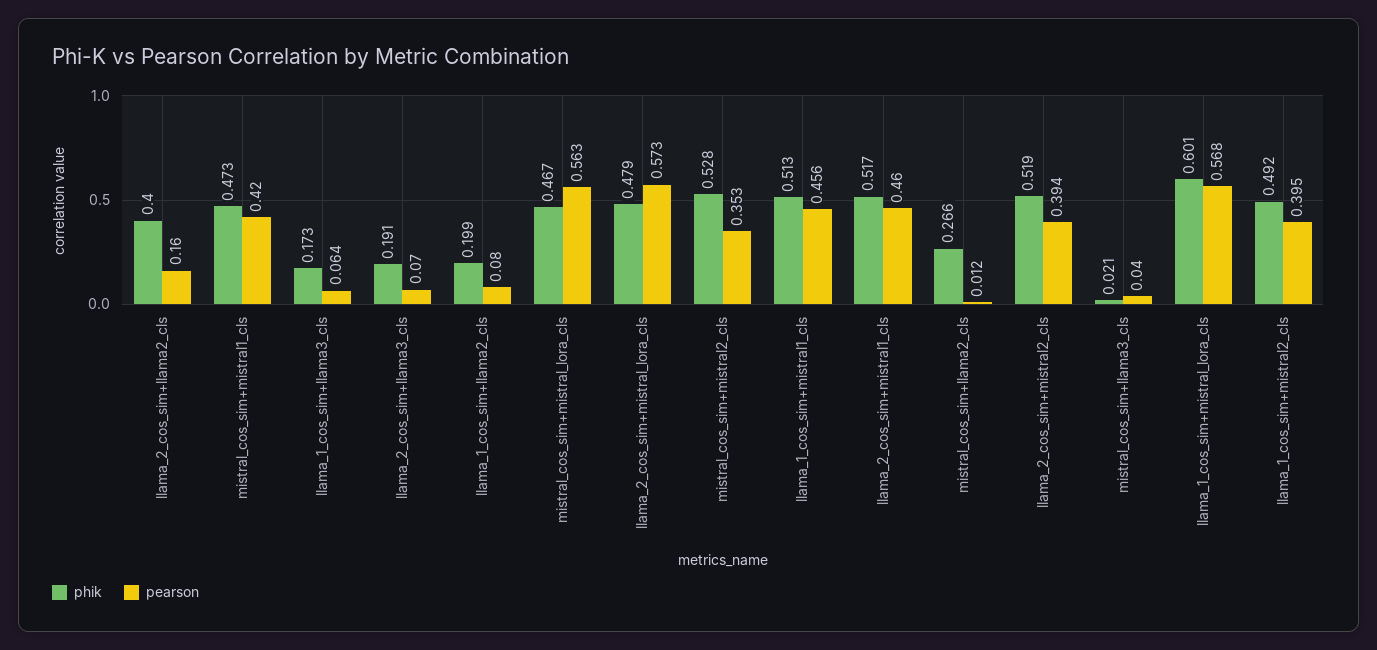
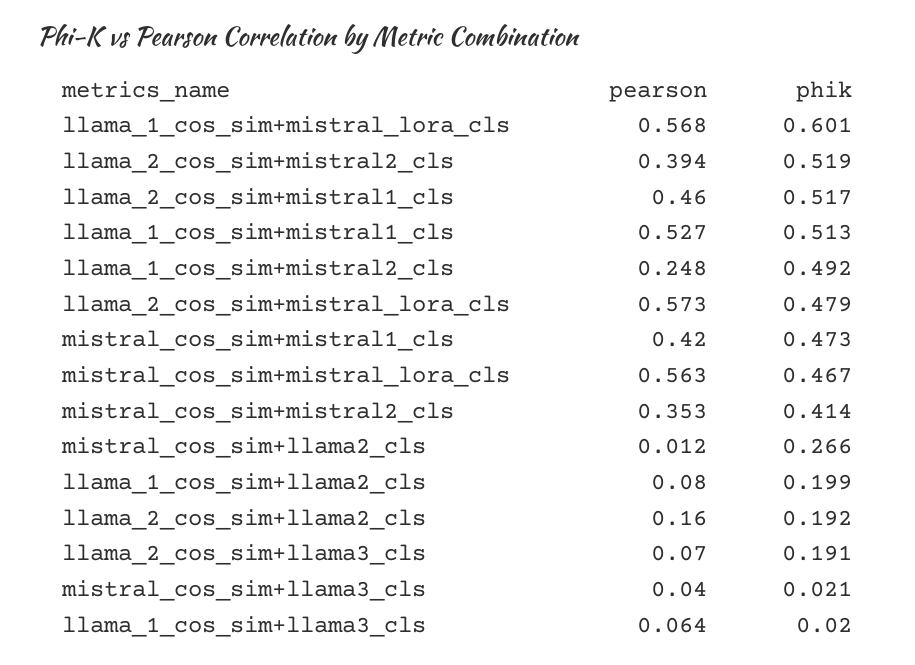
phik, llama_2_cos_sim+llama2_cls: 0.4 -> 0.192
phik, llama_1_cos_sim+llama3_cls: 0.173 -> 0.02
phik, mistral_cos_sim+mistral2_cls: 0.528 -> 0.414
pearson, llama_1_cos_sim+mistral1_cls: 0.456 -> 0.527
pearson, llama_1_cos_sim+mistral2_cls: 0.395 -> 0.248

